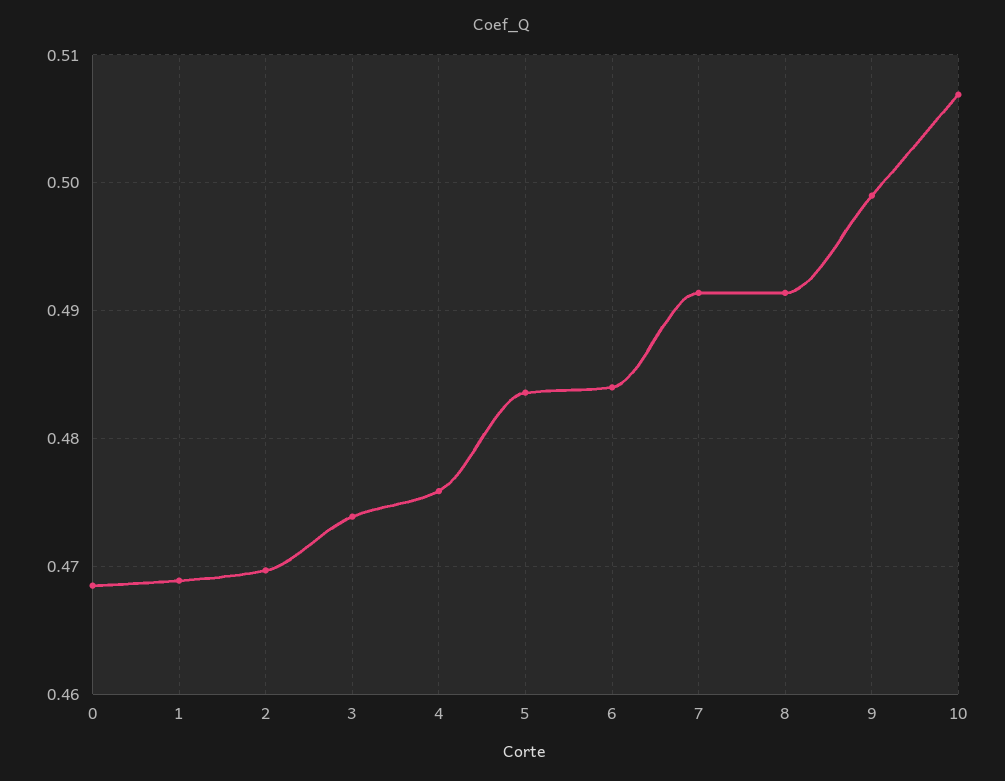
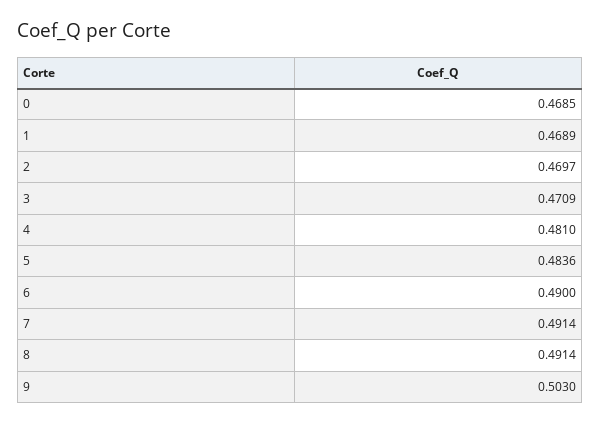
3: 0.474 -> 0.4709
4: 0.476 -> 0.481
6: 0.484 -> 0.49
9: 0.499 -> 0.503
10: 0.507 -> none

